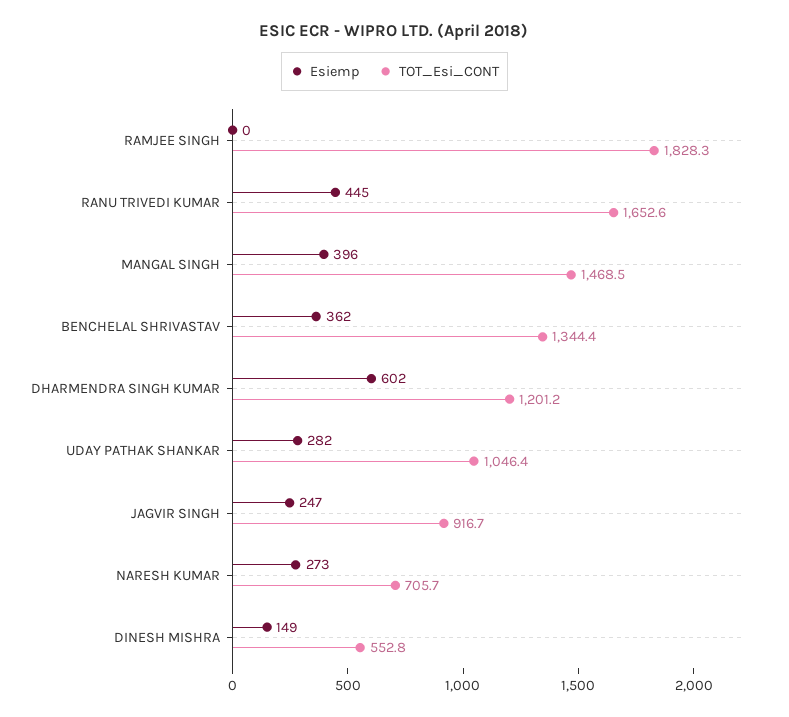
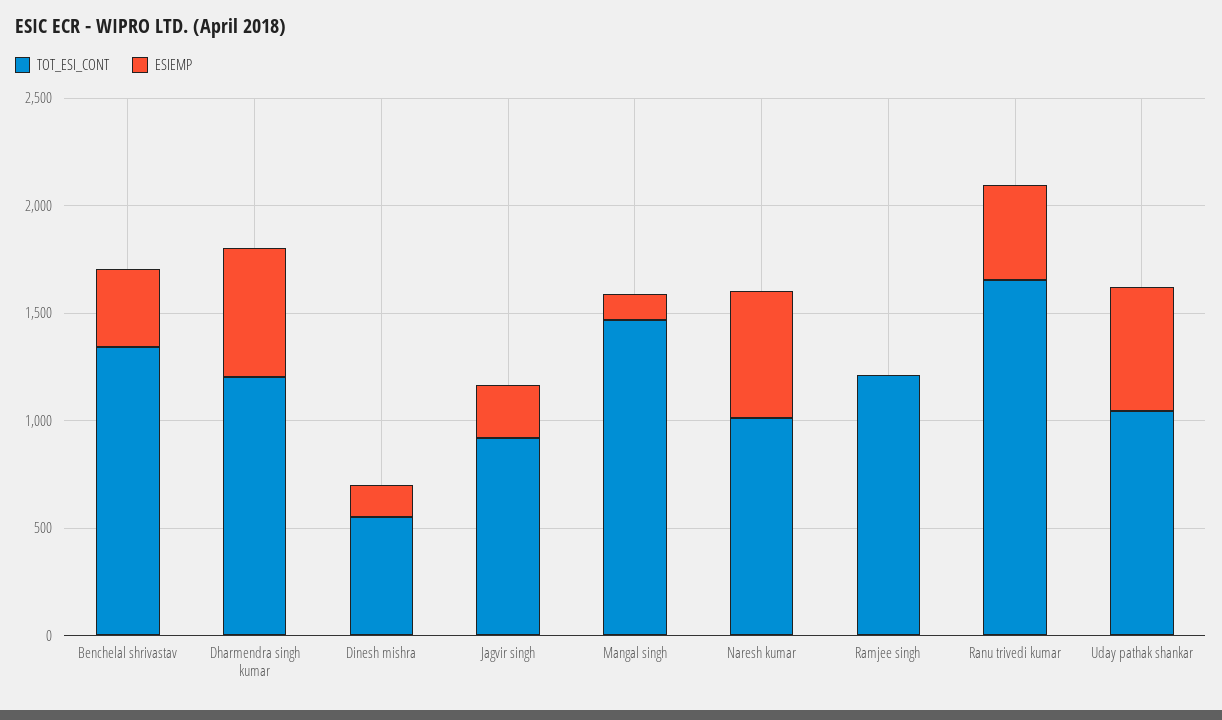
TOT_Esi_CONT, RAMJEE SINGH: 1828.3 -> 1200
Esiemp, MANGAL SINGH: 396 -> 100
Esiemp, UDAY PATHAK SHANKAR: 282 -> 600
Esiemp, NARESH KUMAR: 273 -> 600
TOT_Esi_CONT, NARESH KUMAR: 705.7 -> 1000

